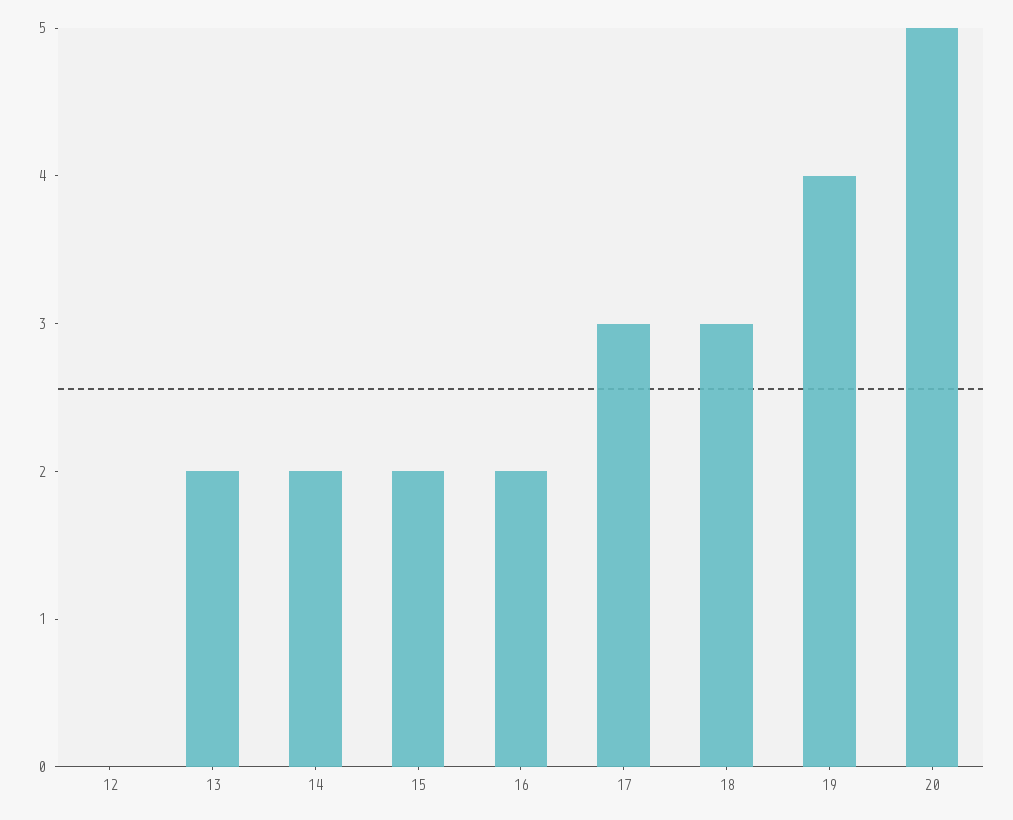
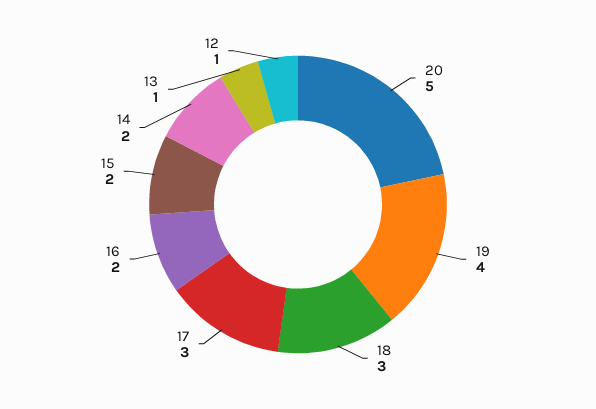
12: 0 -> 1
13: 2 -> 1

